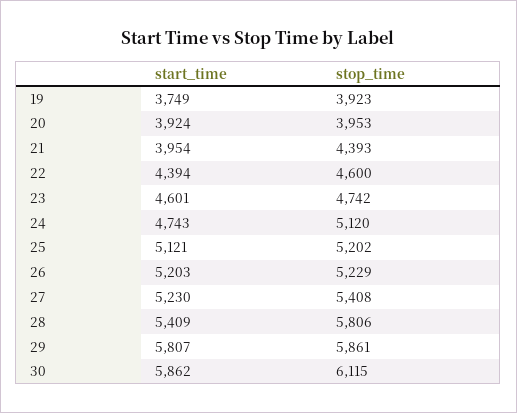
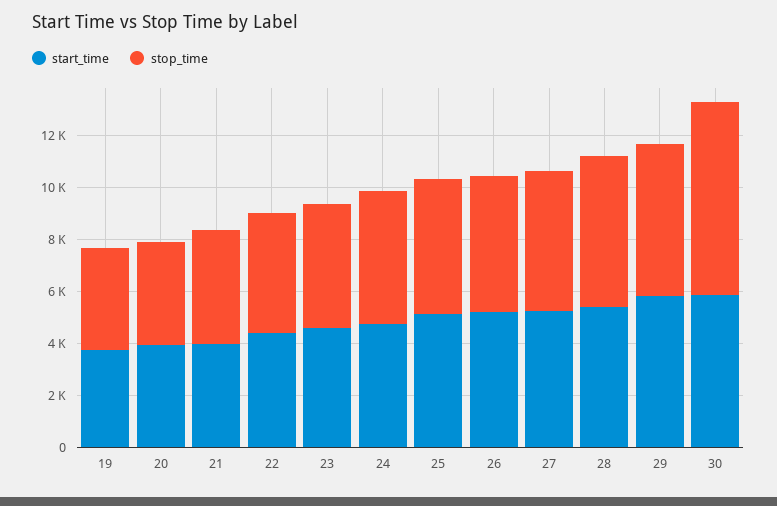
stop_time, 30: 6115 -> 7500

